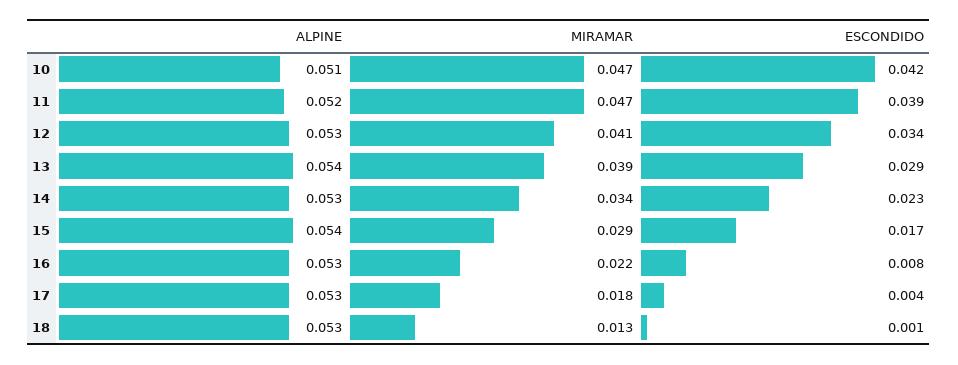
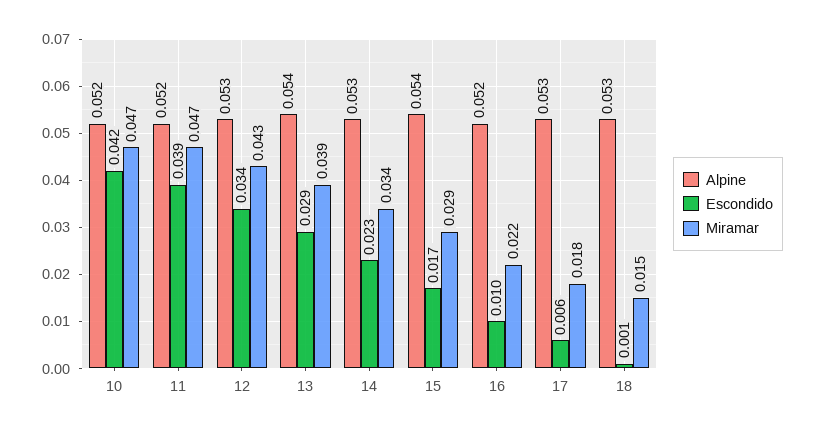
ALPINE, 10: 0.051 -> 0.052
MIRAMAR, 12: 0.041 -> 0.043
ALPINE, 16: 0.053 -> 0.052
ESCONDIDO, 16: 0.008 -> 0.01
ESCONDIDO, 17: 0.004 -> 0.006
MIRAMAR, 18: 0.013 -> 0.015

